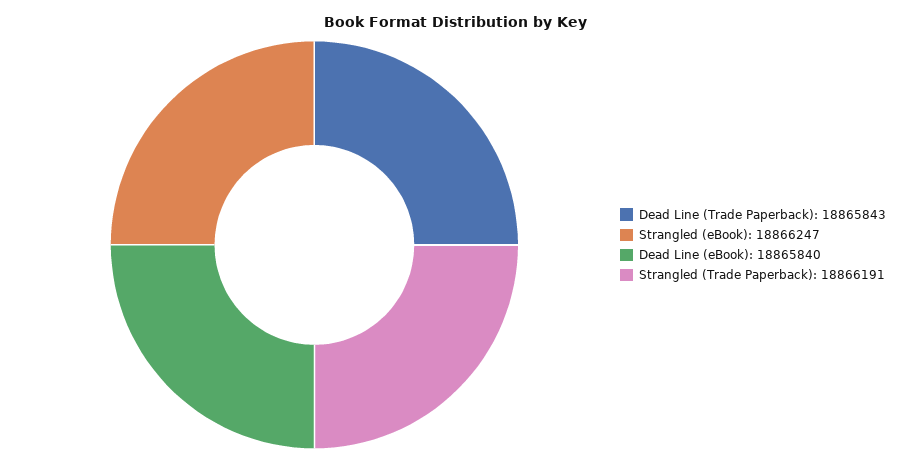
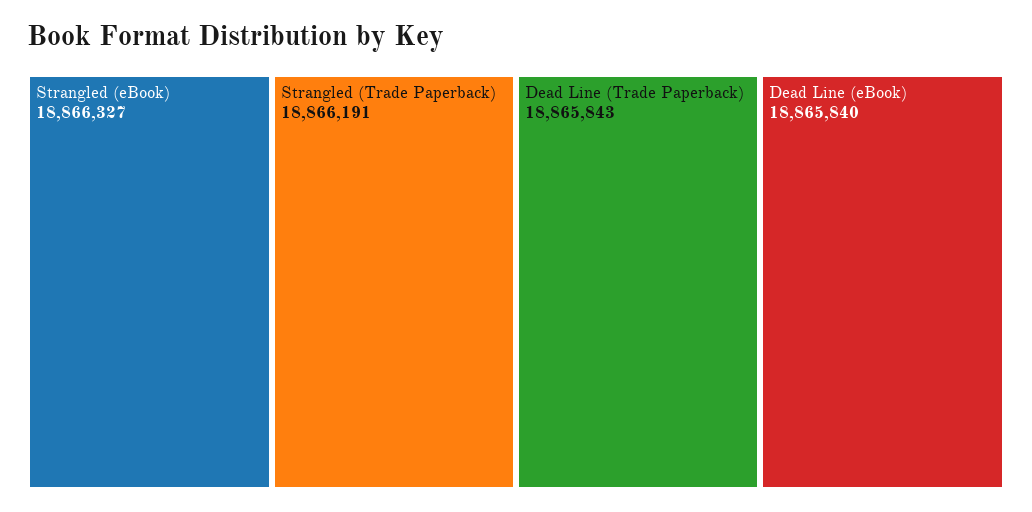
Strangled (eBook): 18866247 -> 18866327

